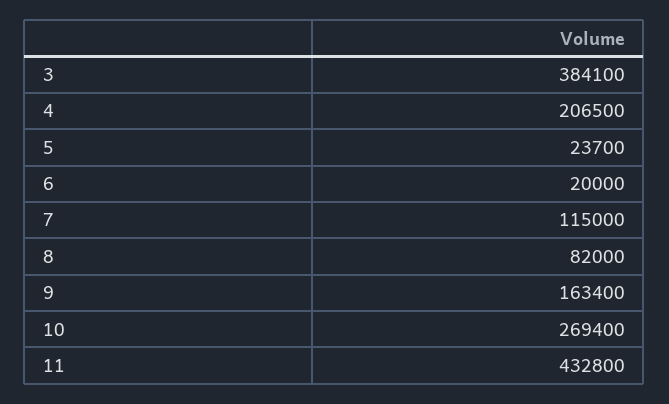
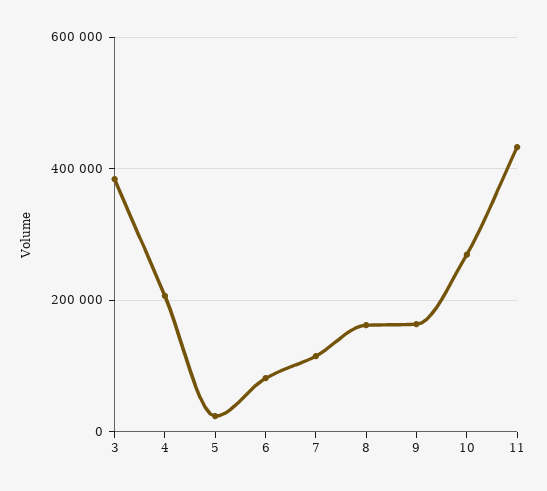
6: 20000 -> 80000
8: 82000 -> 160000

